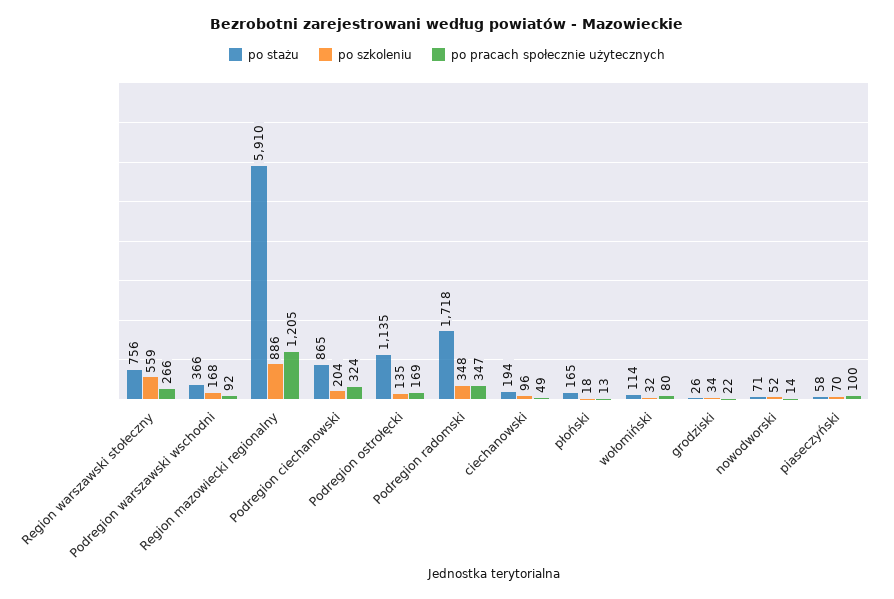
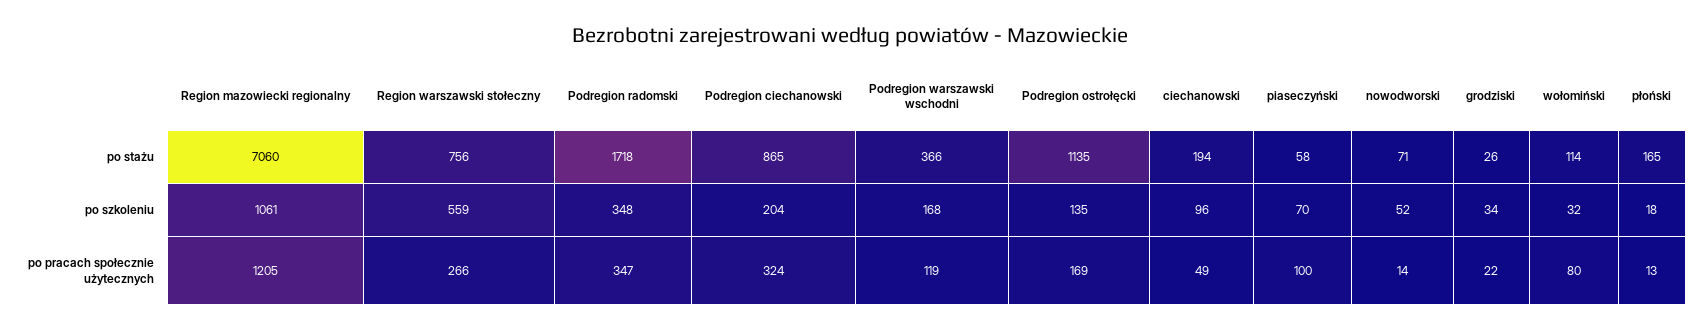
po pracach społecznie użytecznych, Podregion warszawski wschodni: 92 -> 119
po stażu, Region mazowiecki regionalny: 5910 -> 7060
po szkoleniu, Region mazowiecki regionalny: 886 -> 1061

